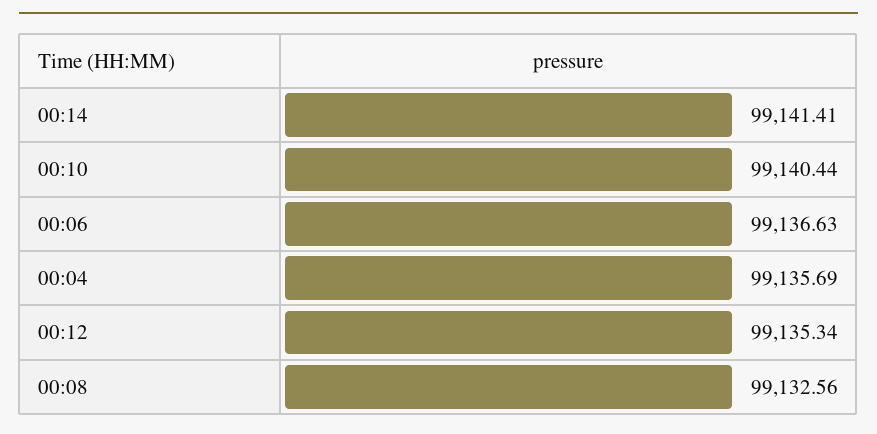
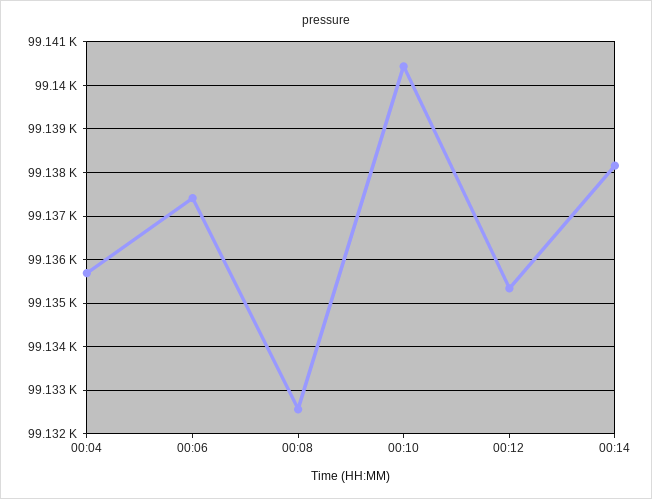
00:14: 99141.41 -> 99138.2
00:06: 99136.63 -> 99137.4

